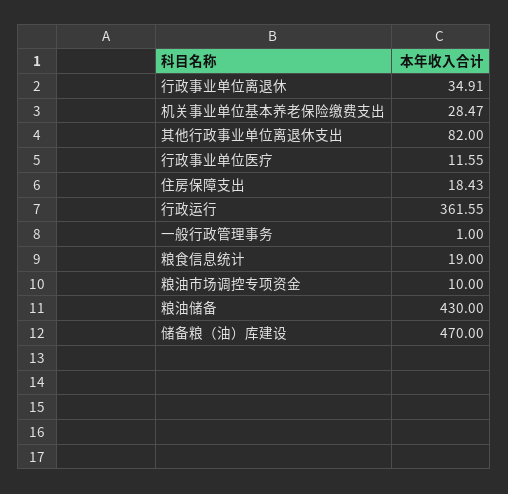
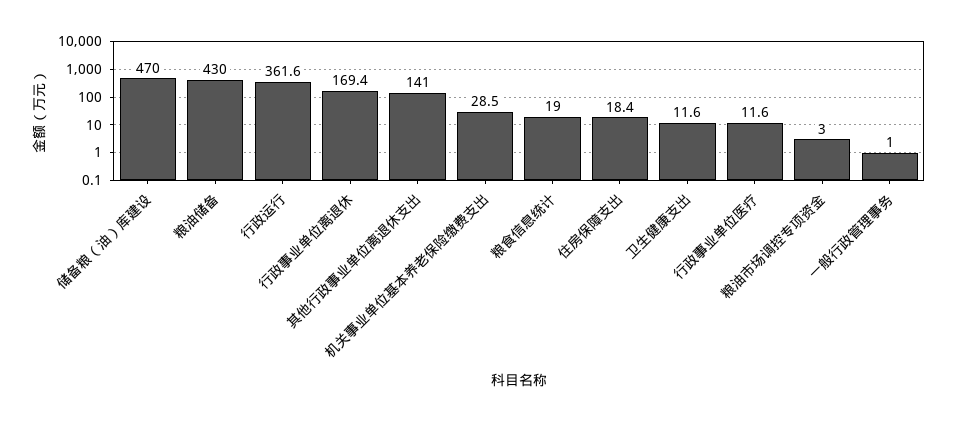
行政事业单位离退休: 34.91 -> 169.4
其他行政事业单位离退休支出: 82 -> 141
粮油市场调控专项资金: 10 -> 3
卫生健康支出: none -> 11.6

